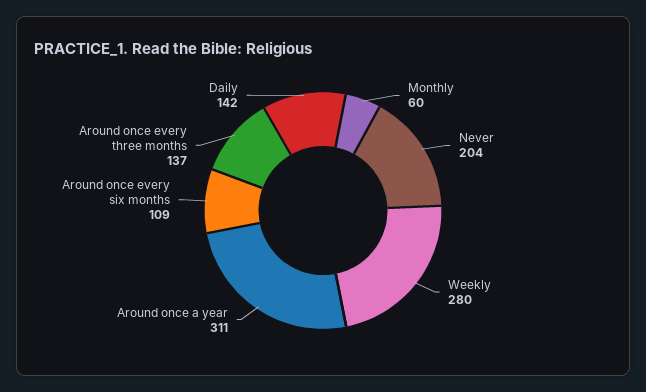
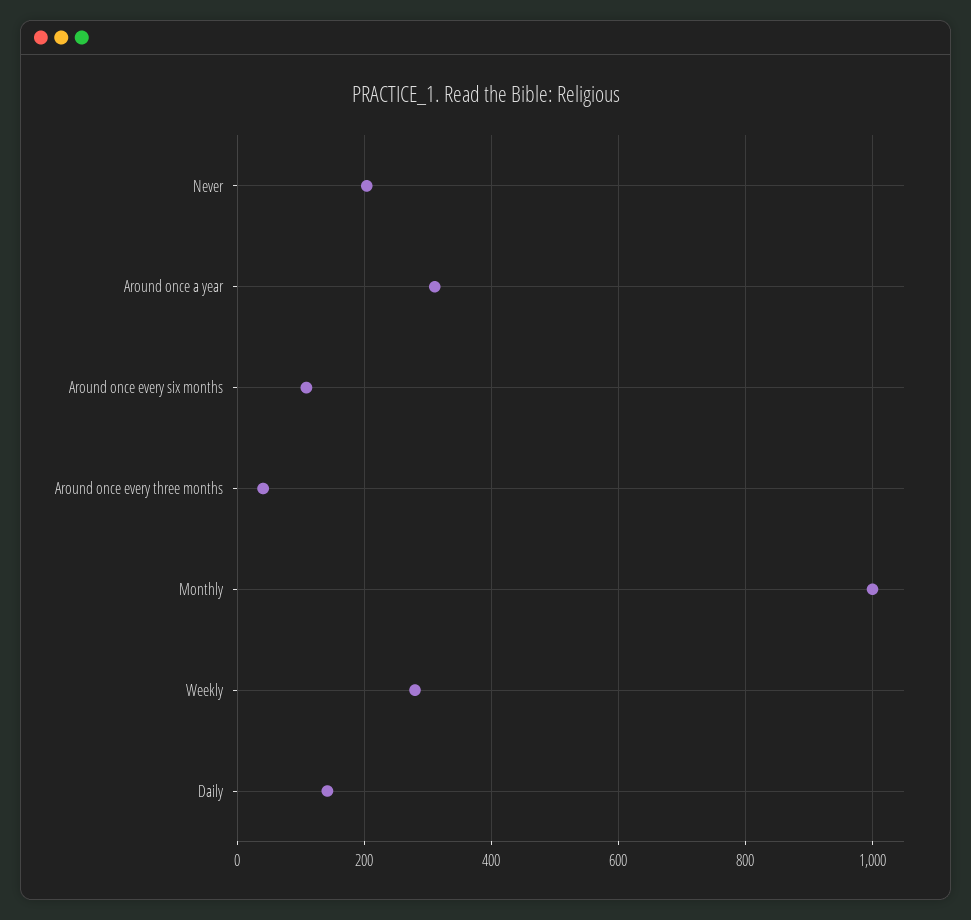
Monthly: 60 -> 1000
Around once every three months: 137 -> 40

